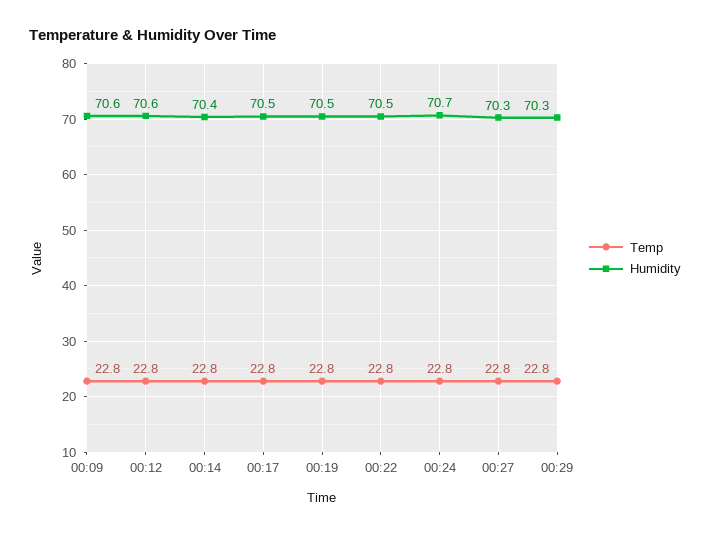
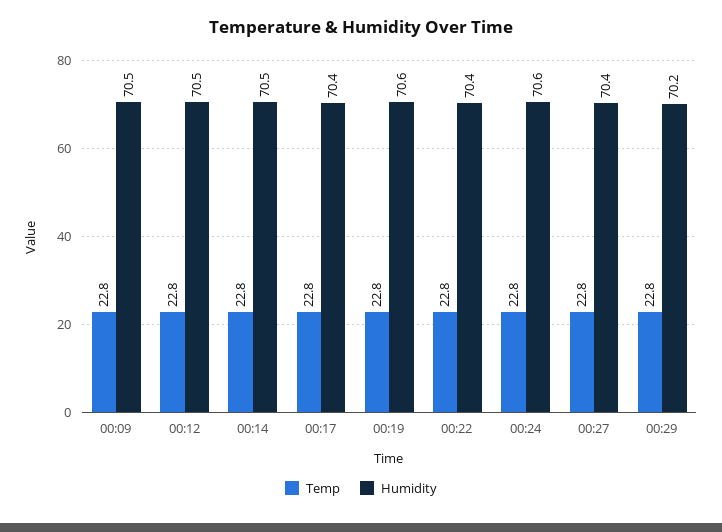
Humidity, 00:09: 70.6 -> 70.5
Humidity, 00:12: 70.6 -> 70.5
Humidity, 00:14: 70.4 -> 70.5
Humidity, 00:17: 70.5 -> 70.4
Humidity, 00:19: 70.5 -> 70.6
Humidity, 00:22: 70.5 -> 70.4
Humidity, 00:24: 70.7 -> 70.6
Humidity, 00:27: 70.3 -> 70.4
Humidity, 00:29: 70.3 -> 70.2

